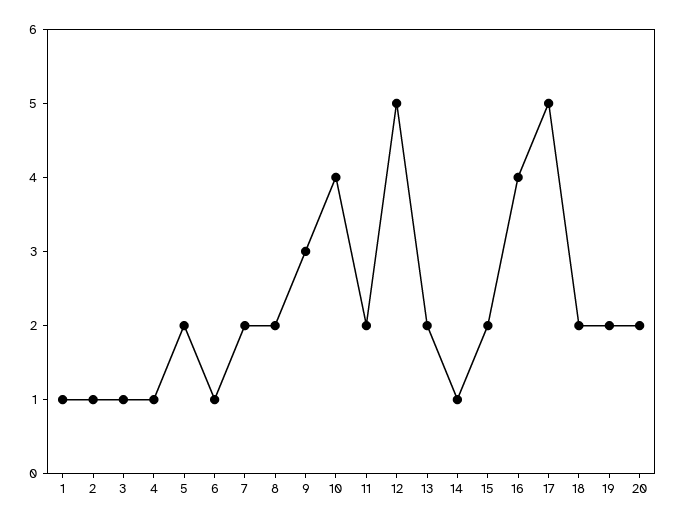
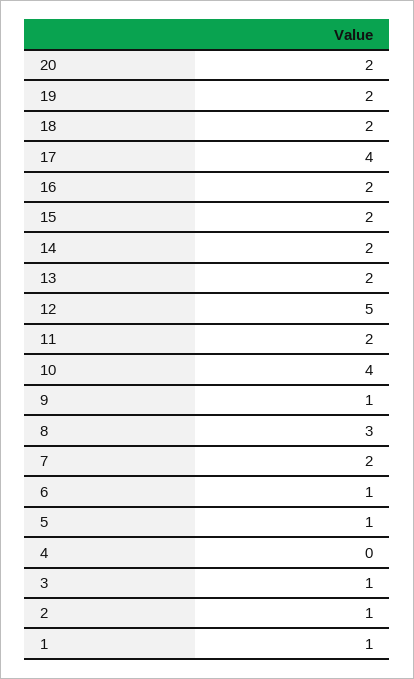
4: 1 -> 0
5: 2 -> 1
8: 2 -> 3
9: 3 -> 1
14: 1 -> 2
16: 4 -> 2
17: 5 -> 4

